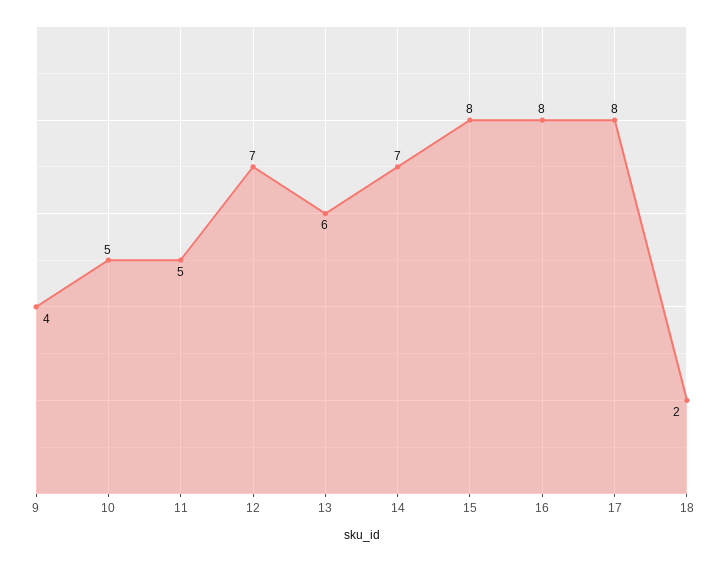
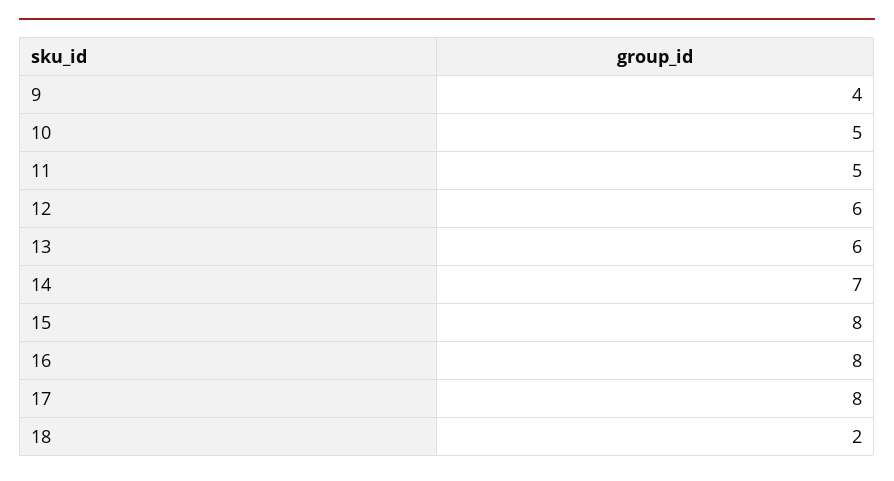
12: 7 -> 6

